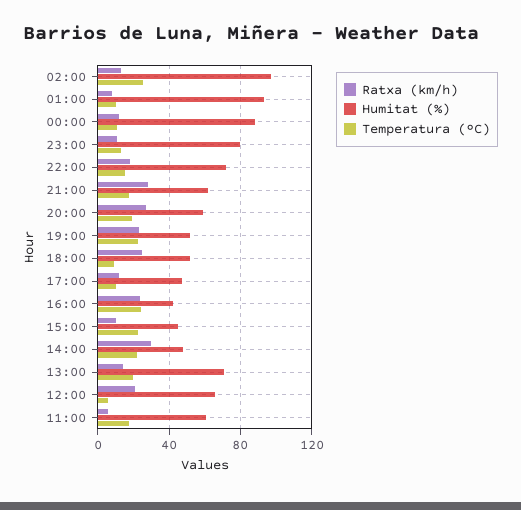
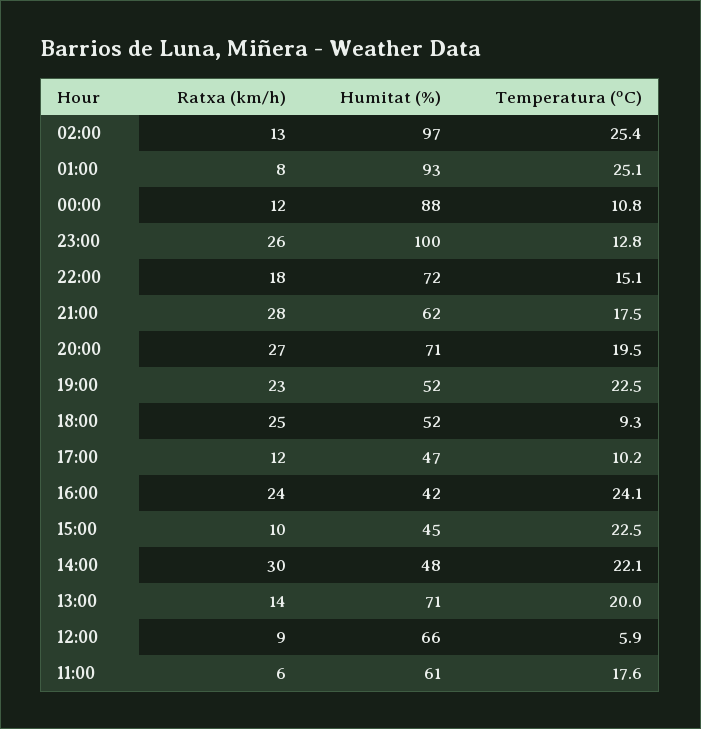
Temperatura (ºC), 01:00: 10 -> 25.1
Ratxa (km/h), 23:00: 10 -> 26
Humitat (%), 23:00: 80 -> 100
Humitat (%), 20:00: 60 -> 71
Ratxa (km/h), 12:00: 20 -> 9

